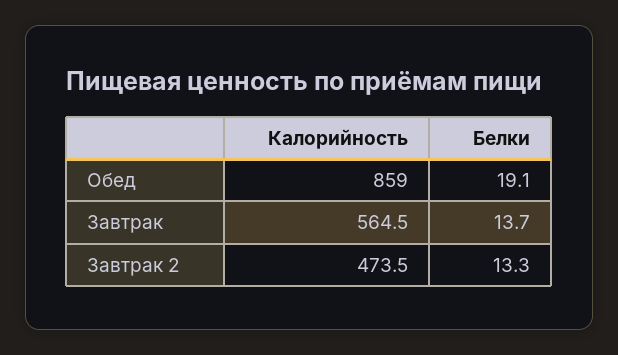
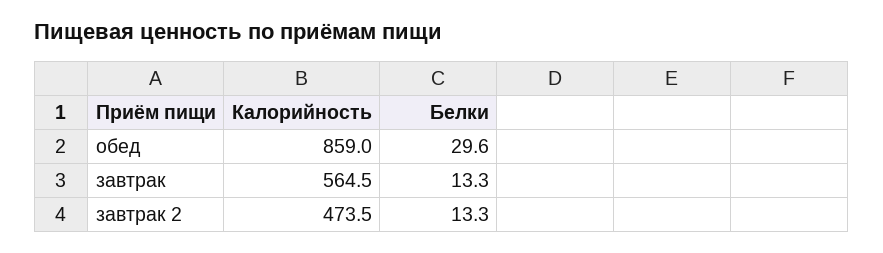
Белки, Обед: 19.1 -> 29.6
Белки, Завтрак: 13.7 -> 13.3

